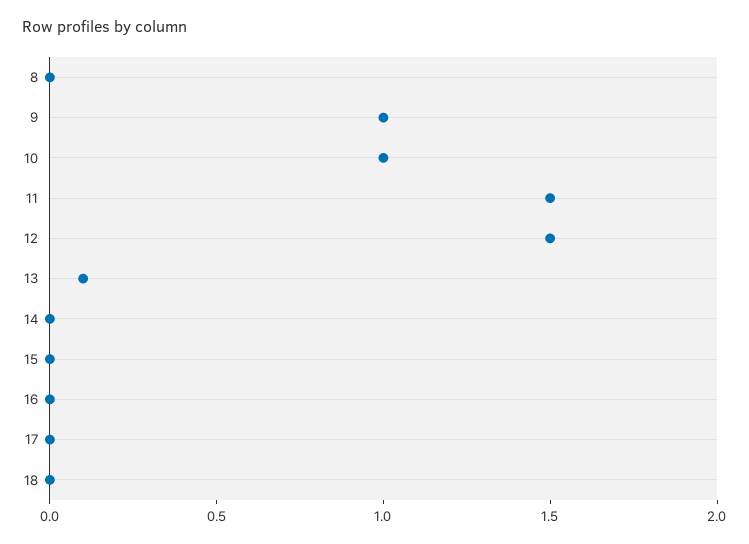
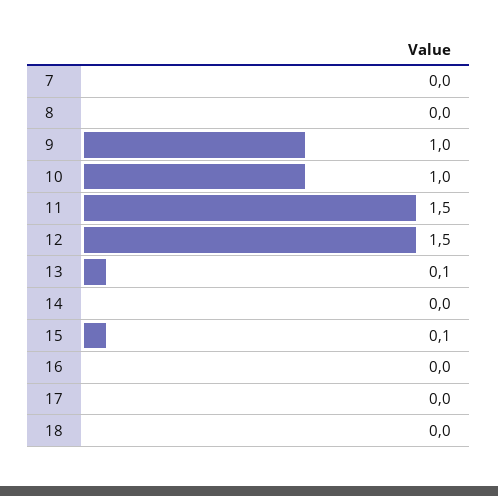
15: 0 -> 0.1
7: none -> 0

